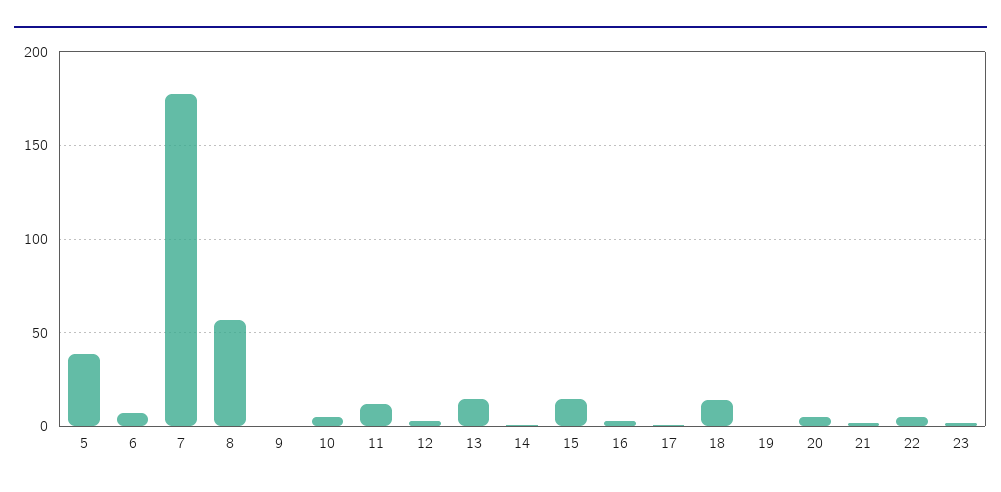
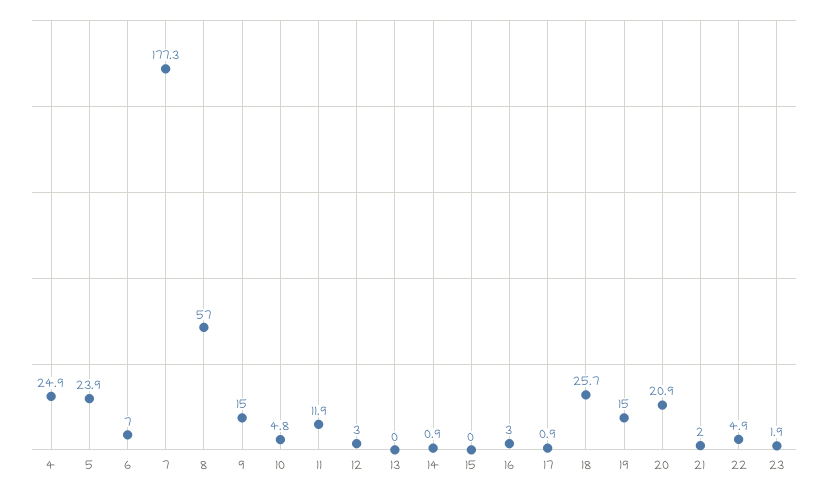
5: 40 -> 23.9
9: 0 -> 15
13: 15 -> 0
15: 15 -> 0
18: 15 -> 25.7
19: 0 -> 15
20: 5 -> 20.9
4: none -> 24.9

